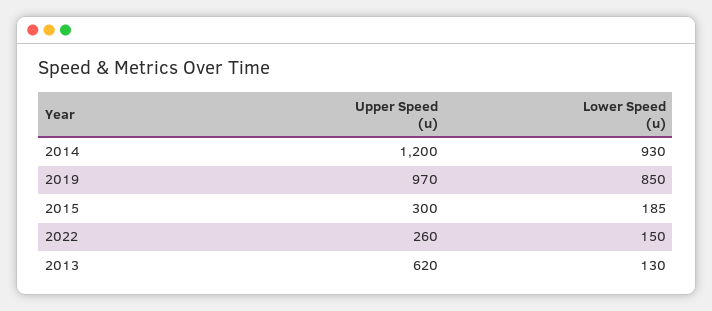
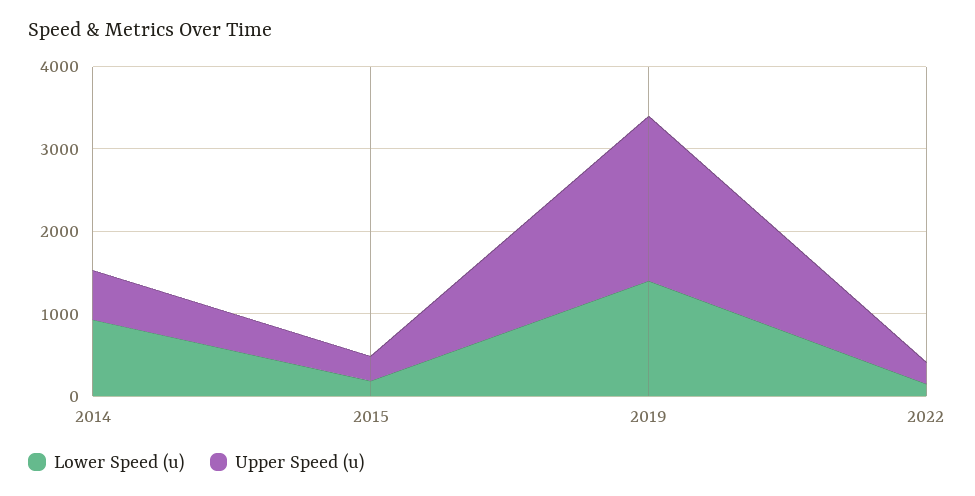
Upper Speed (u), 2014: 1200 -> 600
Upper Speed (u), 2019: 970 -> 2000
Lower Speed (u), 2019: 850 -> 1400
Upper Speed (u), 2013: 620 -> none
Lower Speed (u), 2013: 130 -> none

